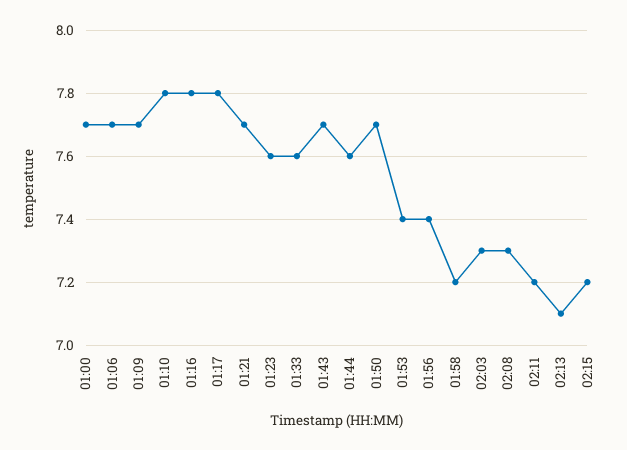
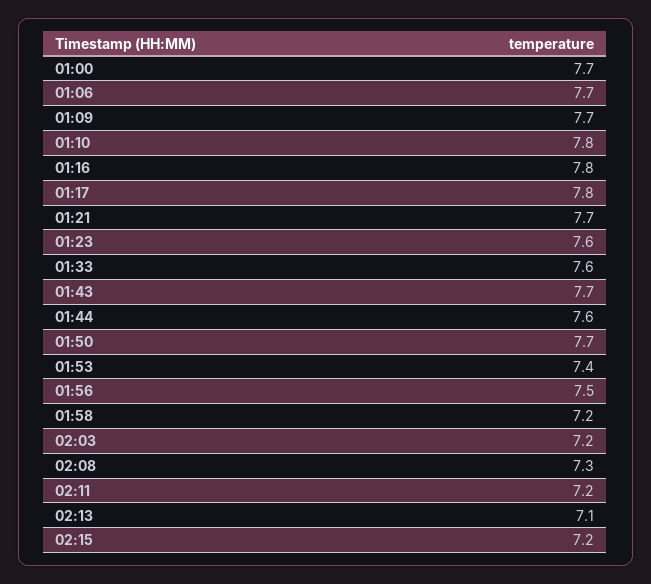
01:56: 7.4 -> 7.5
02:03: 7.3 -> 7.2

